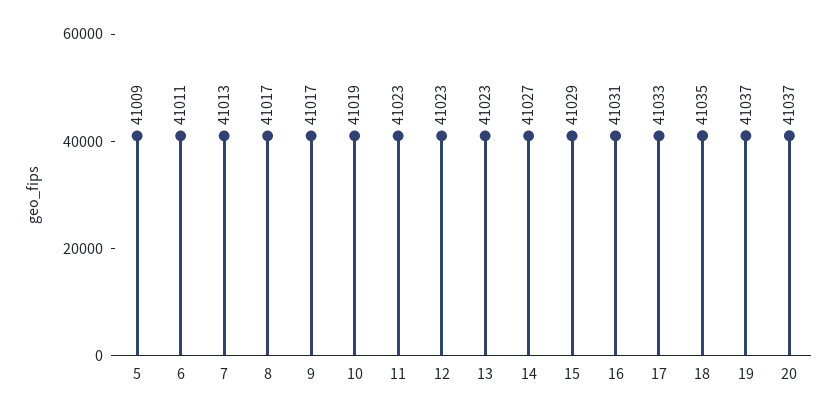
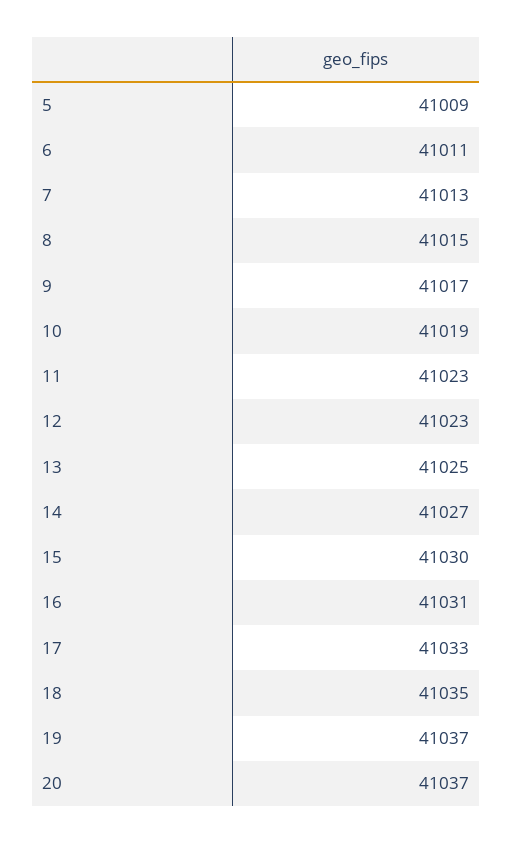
8: 41017 -> 41015
13: 41023 -> 41025
15: 41029 -> 41030

